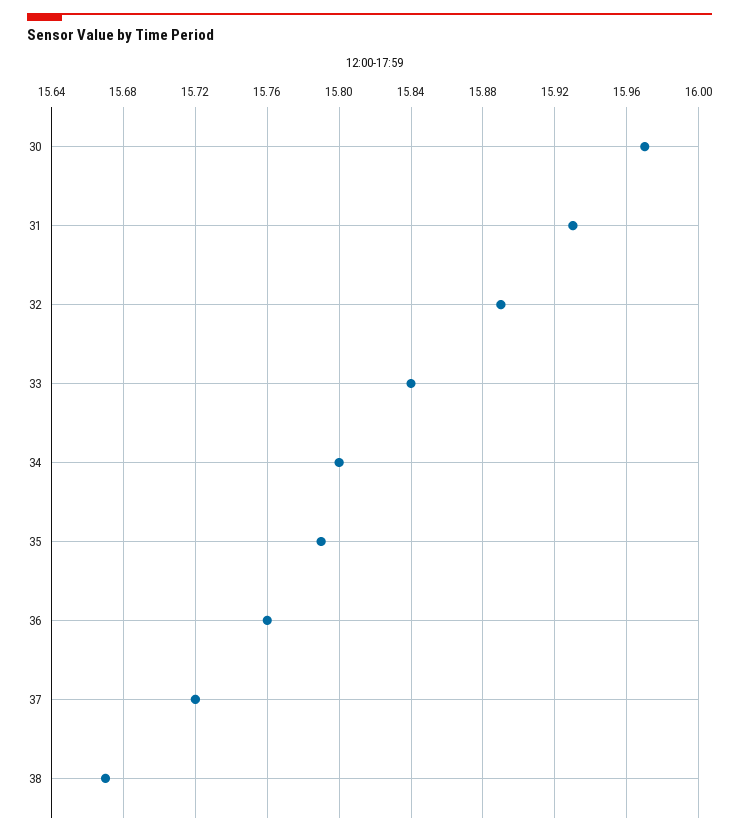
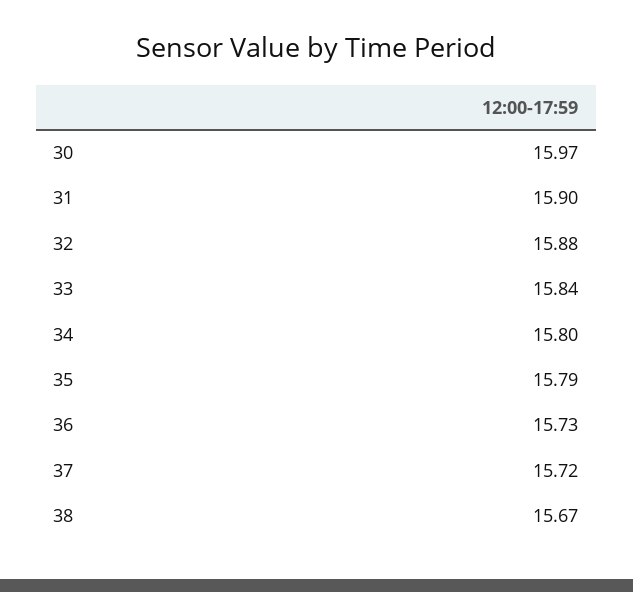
31: 15.93 -> 15.9
32: 15.89 -> 15.88
36: 15.76 -> 15.73

